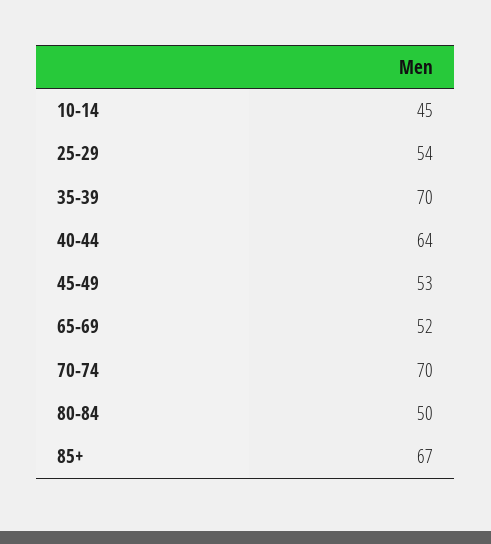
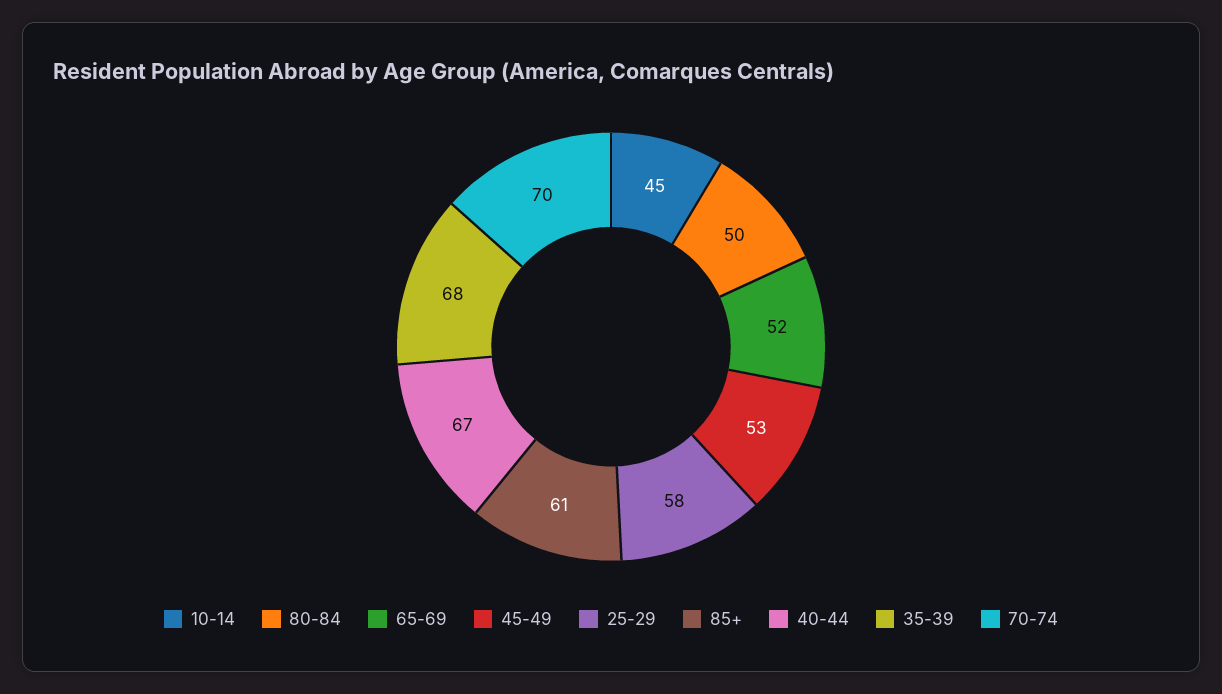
25-29: 54 -> 58
35-39: 70 -> 68
40-44: 64 -> 67
85+: 67 -> 61

